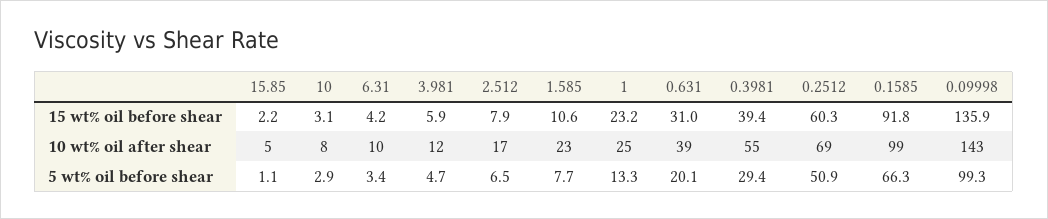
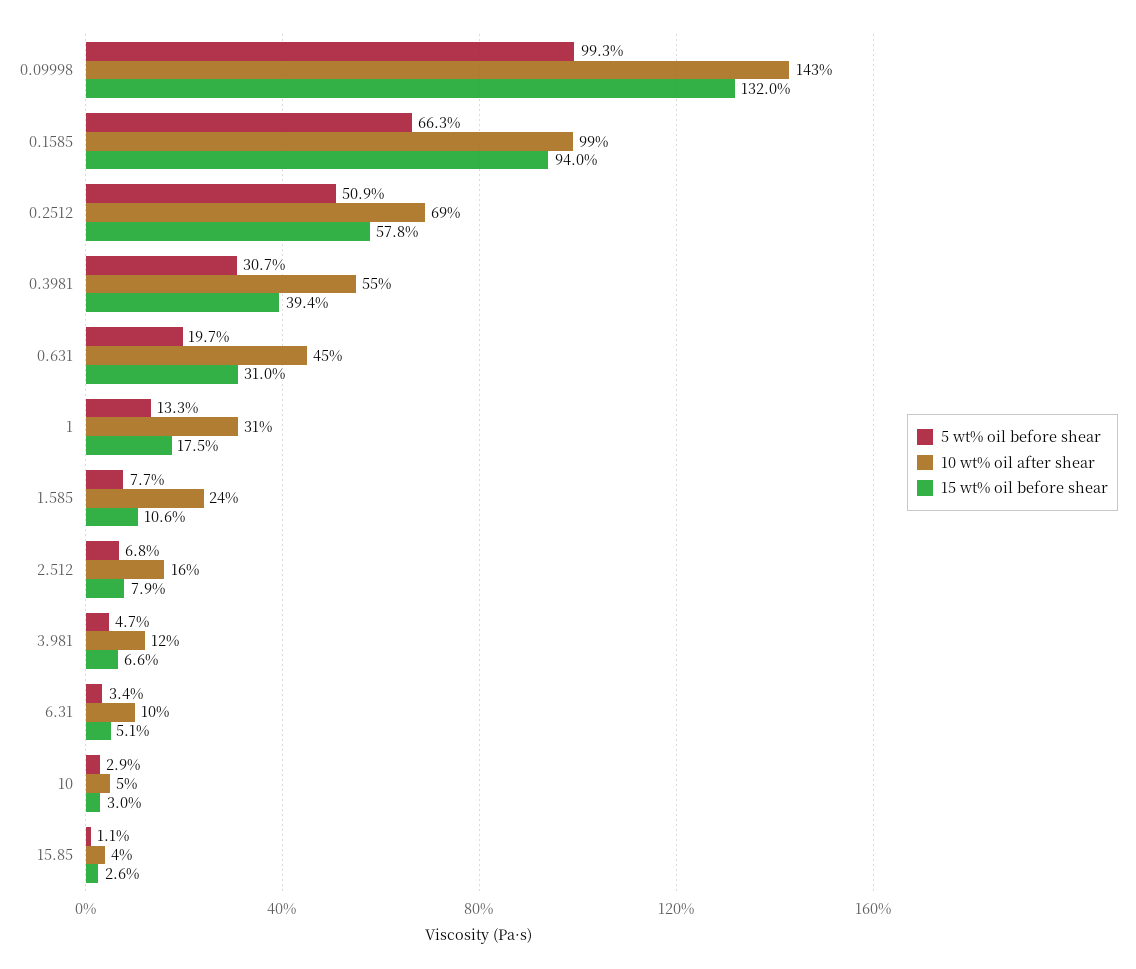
15 wt% oil before shear, 15.85: 2.2 -> 2.6
15 wt% oil before shear, 10: 3.1 -> 3
15 wt% oil before shear, 6.31: 4.2 -> 5.1
15 wt% oil before shear, 3.981: 5.9 -> 6.6
15 wt% oil before shear, 1: 23.2 -> 17.5
15 wt% oil before shear, 0.2512: 60.3 -> 57.8
15 wt% oil before shear, 0.1585: 91.8 -> 94
15 wt% oil before shear, 0.09998: 135.9 -> 132
10 wt% oil after shear, 15.85: 5 -> 4
10 wt% oil after shear, 10: 8 -> 5
10 wt% oil after shear, 2.512: 17 -> 16
10 wt% oil after shear, 1.585: 23 -> 24
10 wt% oil after shear, 1: 25 -> 31
10 wt% oil after shear, 0.631: 39 -> 45
5 wt% oil before shear, 2.512: 6.5 -> 6.8
5 wt% oil before shear, 0.631: 20.1 -> 19.7
5 wt% oil before shear, 0.3981: 29.4 -> 30.7

